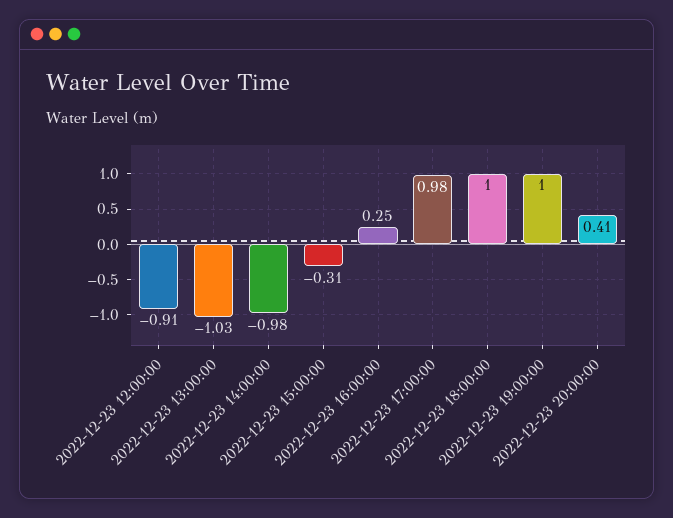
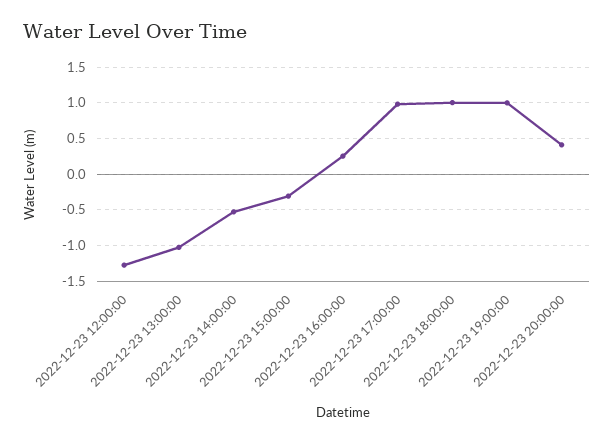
2022-12-23 12:00:00: -0.91 -> -1.3
2022-12-23 14:00:00: -0.98 -> -0.5

